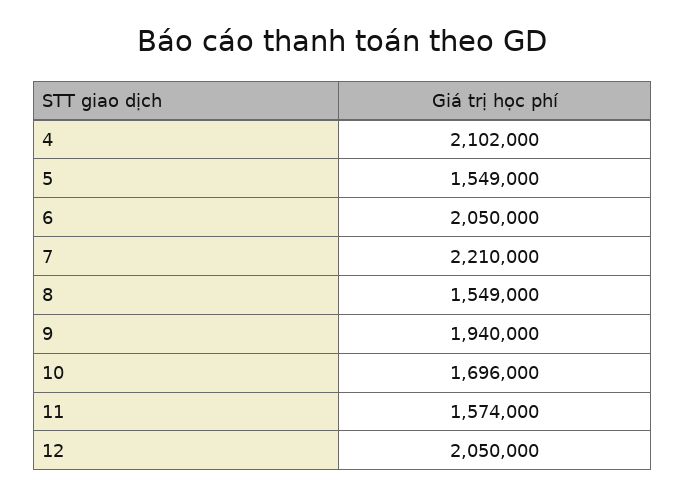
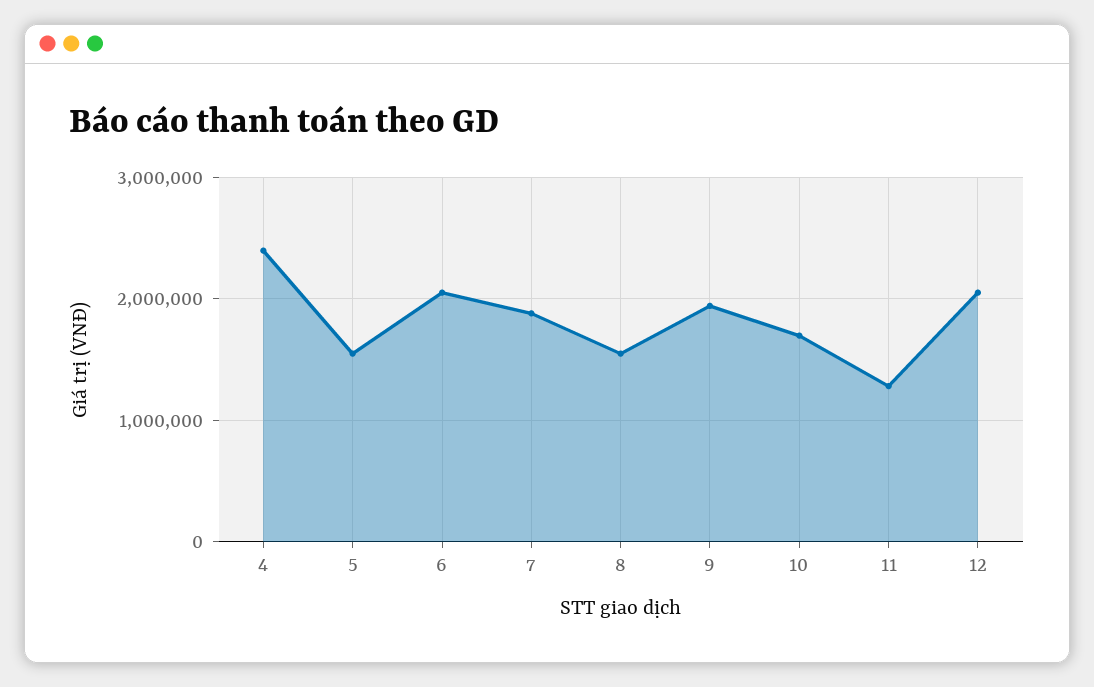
4: 2102000 -> 2400000
7: 2210000 -> 1900000
11: 1574000 -> 1300000

